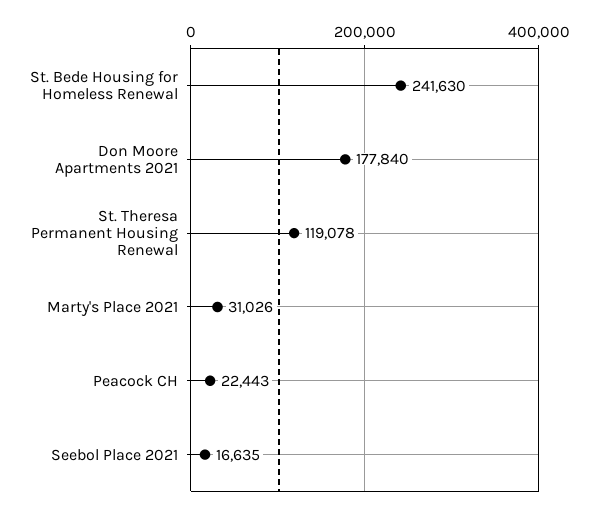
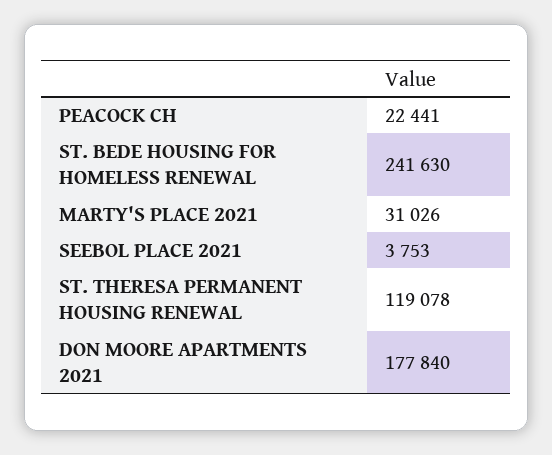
Peacock CH: 22443 -> 22441
Seebol Place 2021: 16635 -> 3753

